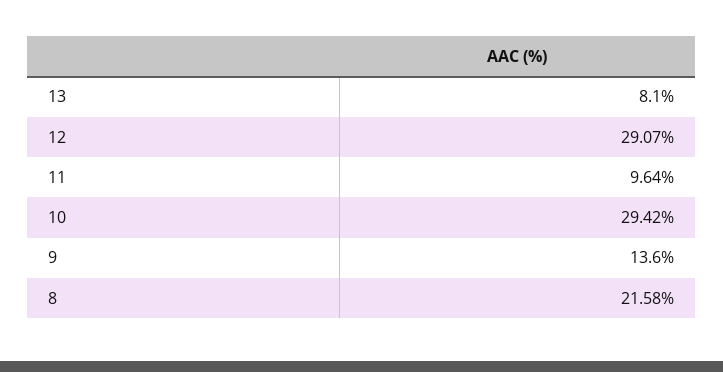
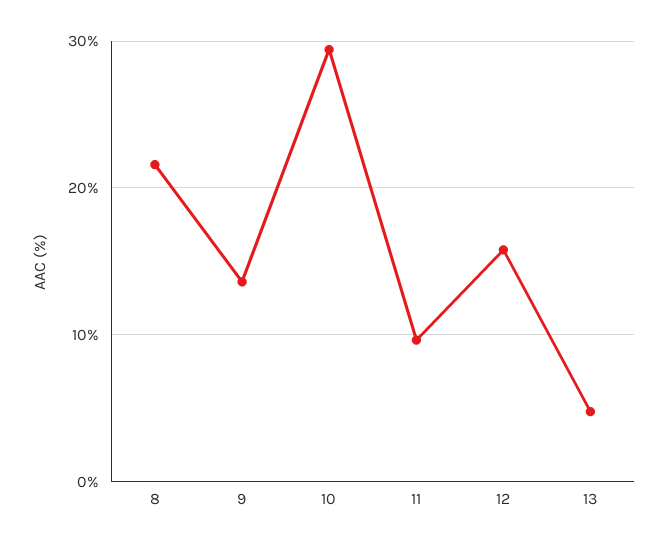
13: 8.1 -> 5
12: 29.07 -> 16

